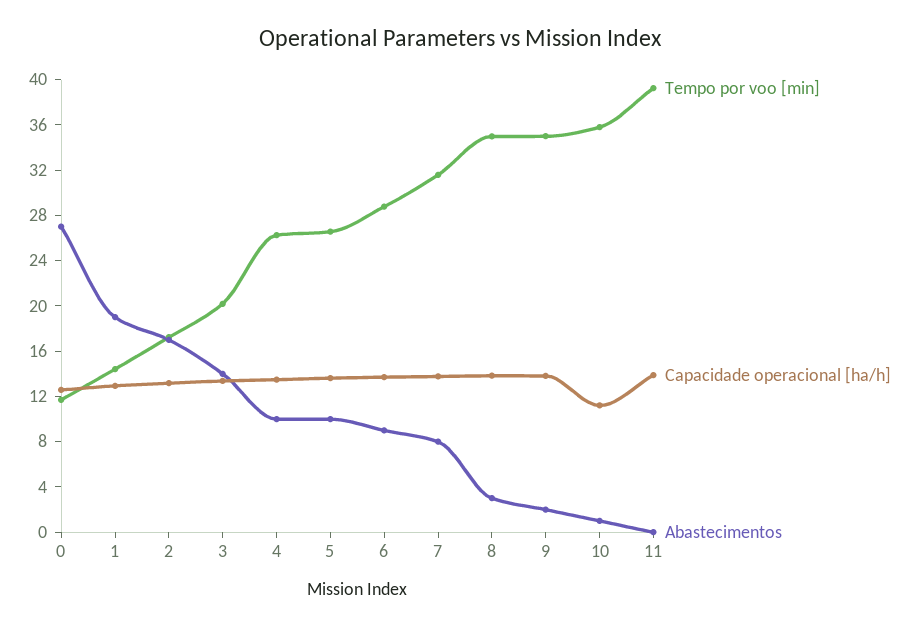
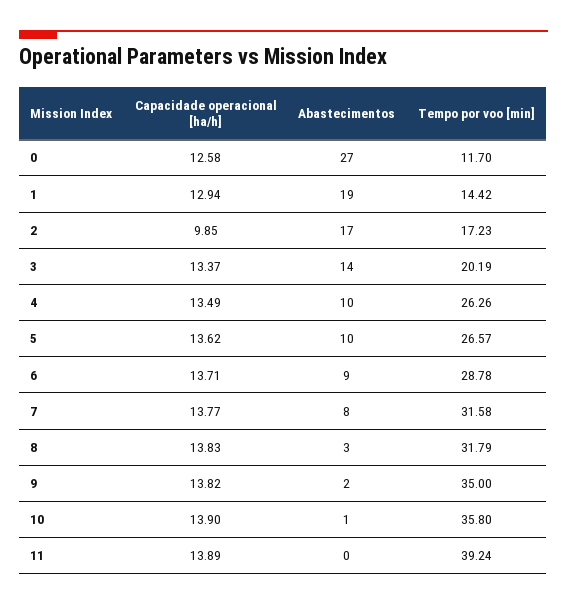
Capacidade operacional [ha/h], 2: 13 -> 9.85
Tempo por voo [min], 8: 35 -> 31.79
Capacidade operacional [ha/h], 10: 11 -> 13.9

